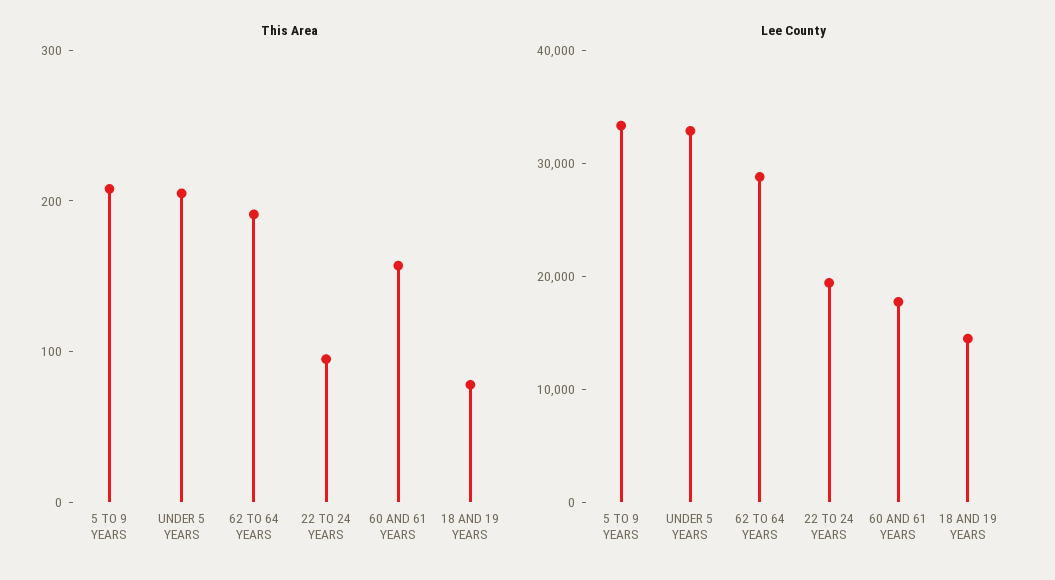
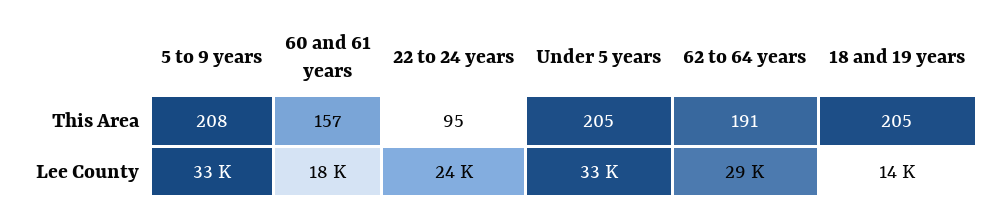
This Area, 18 AND 19 YEARS: 80 -> 205
Lee County, 22 TO 24 YEARS: 20000 -> 24000

